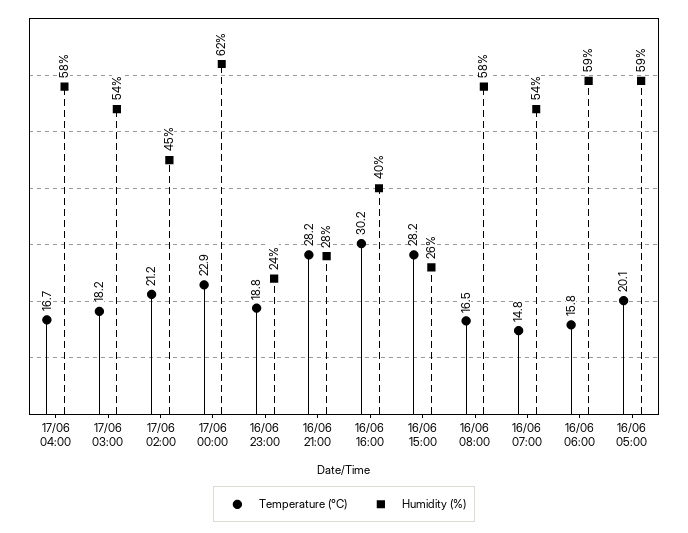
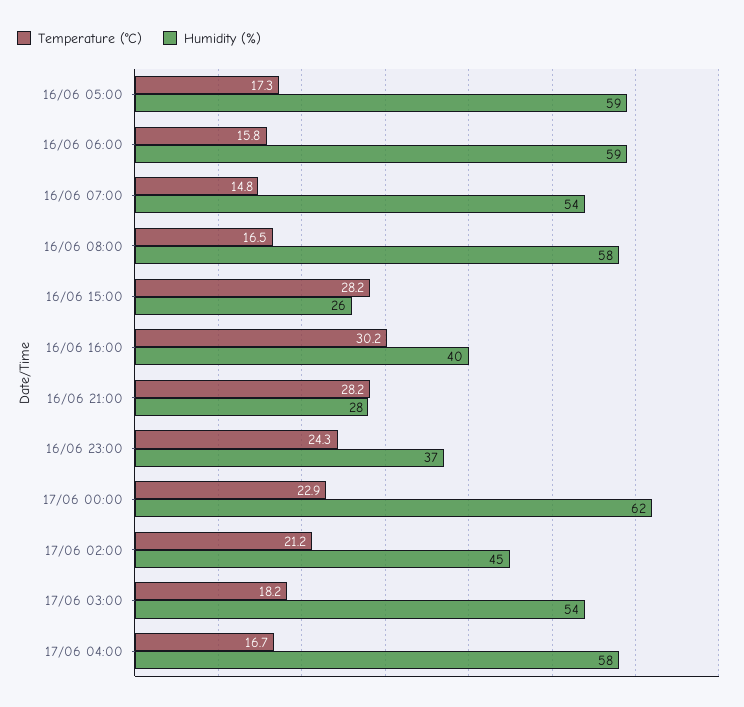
Temperature (°C), 16/06 23:00: 18.8 -> 24.3
Humidity (%), 16/06 23:00: 24 -> 37
Temperature (°C), 16/06 05:00: 20.1 -> 17.3

